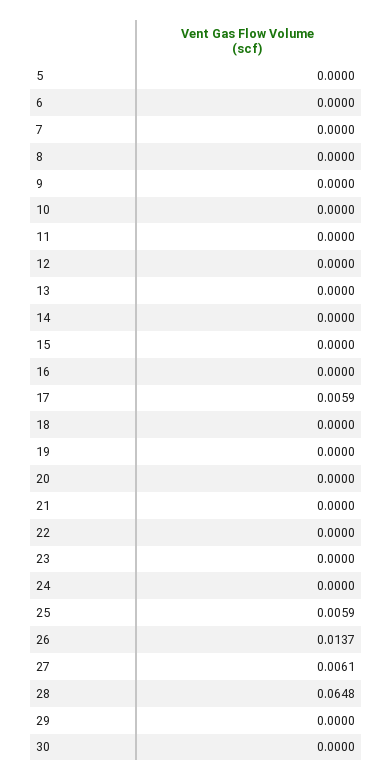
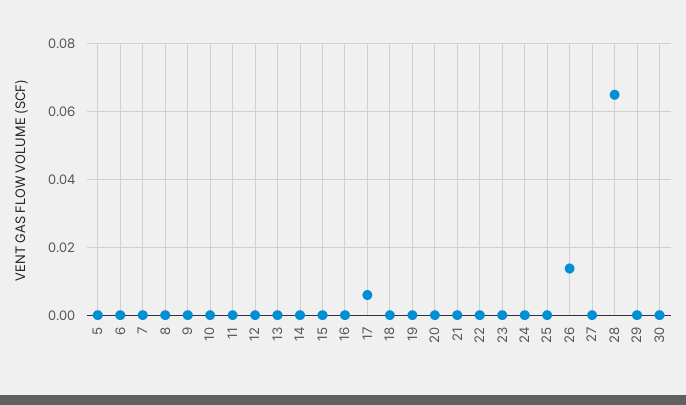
25: 0.0059 -> 0
27: 0.0061 -> 0

